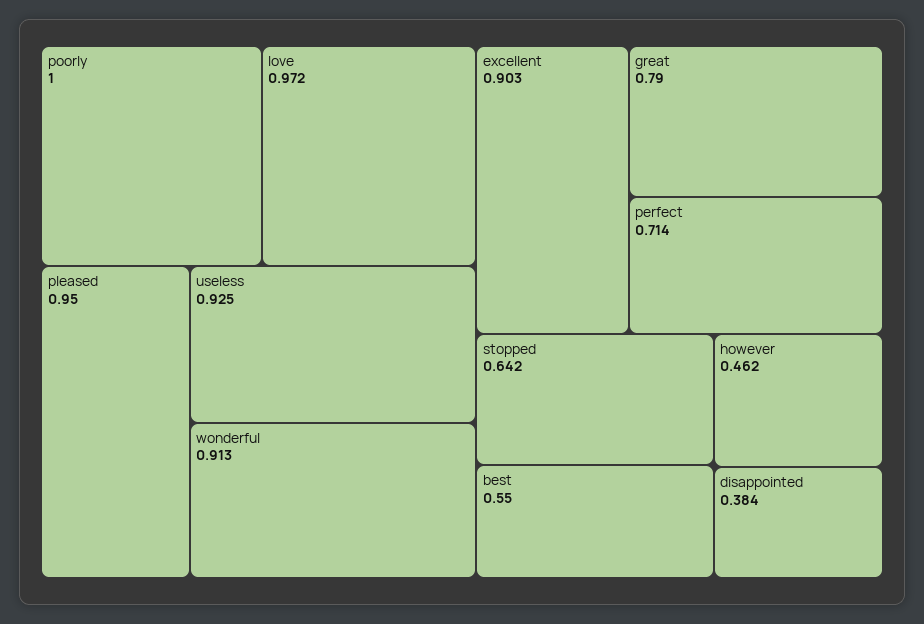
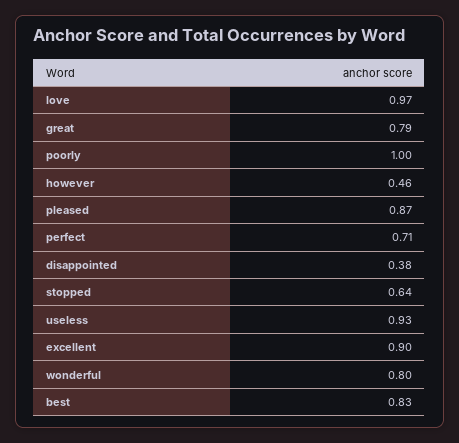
pleased: 0.95 -> 0.87
wonderful: 0.913 -> 0.8
best: 0.55 -> 0.83

